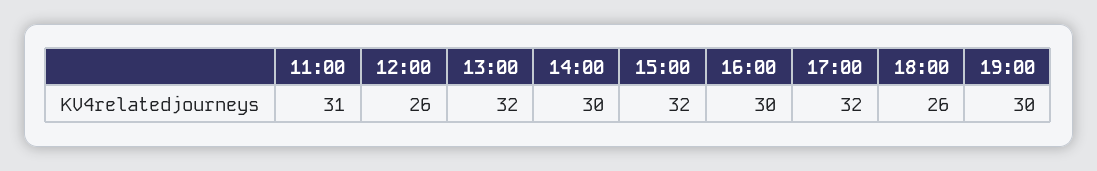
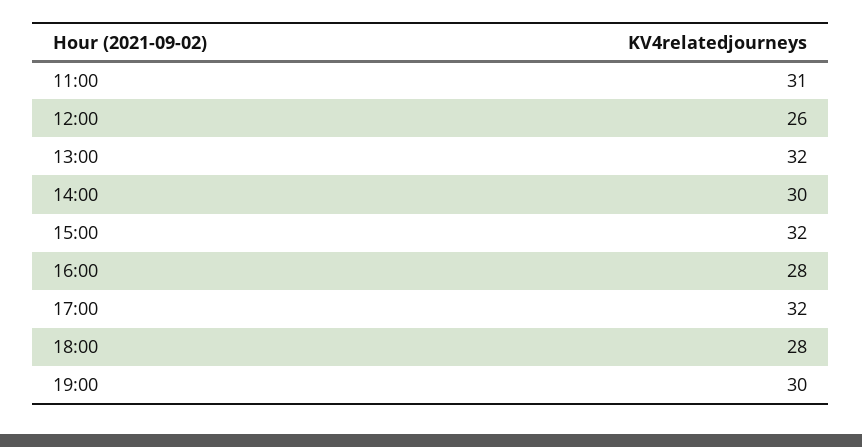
16:00: 30 -> 28
18:00: 26 -> 28

